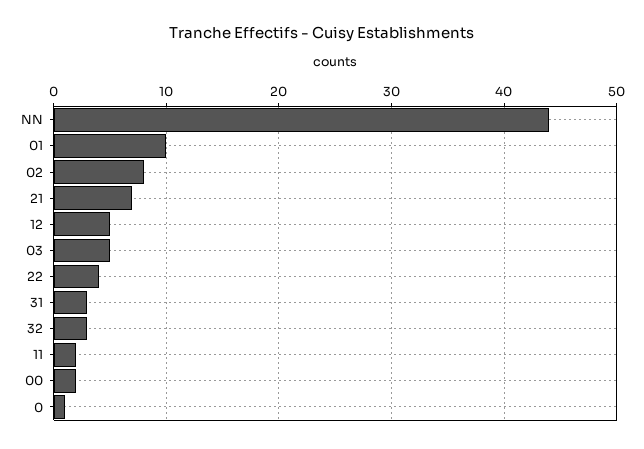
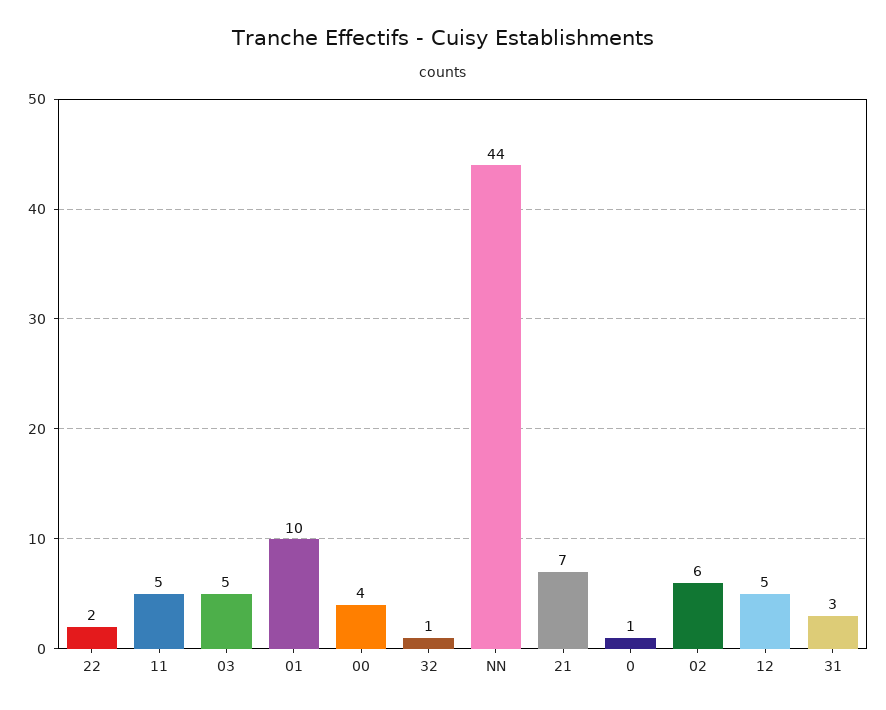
02: 8 -> 6
22: 4 -> 2
32: 3 -> 1
11: 2 -> 5
00: 2 -> 4

